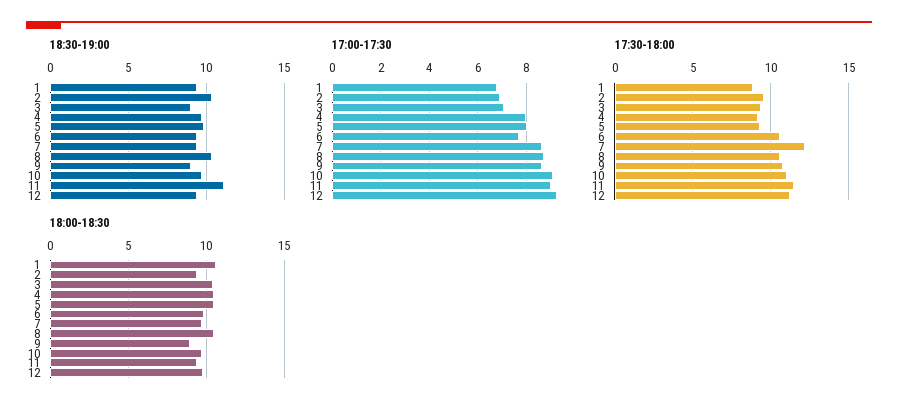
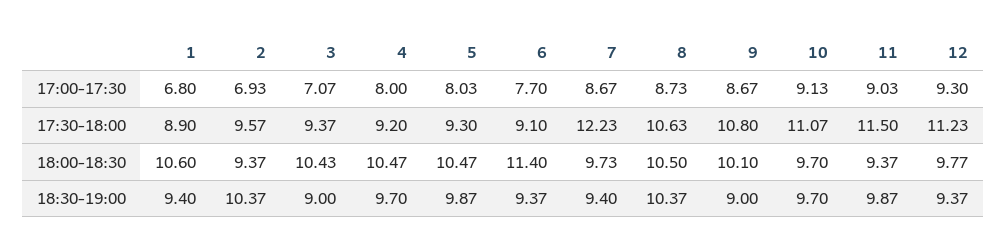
18:30-19:00, 11: 11 -> 9.87
17:30-18:00, 6: 10.5 -> 9.1
18:00-18:30, 6: 10 -> 11.4
18:00-18:30, 9: 9 -> 10.1

